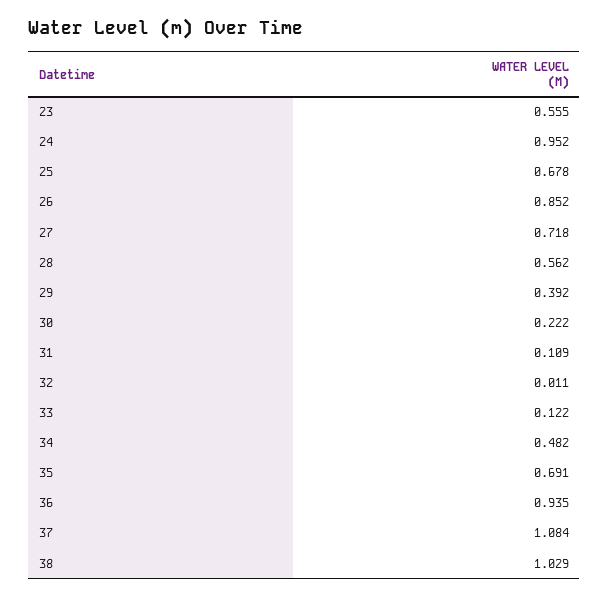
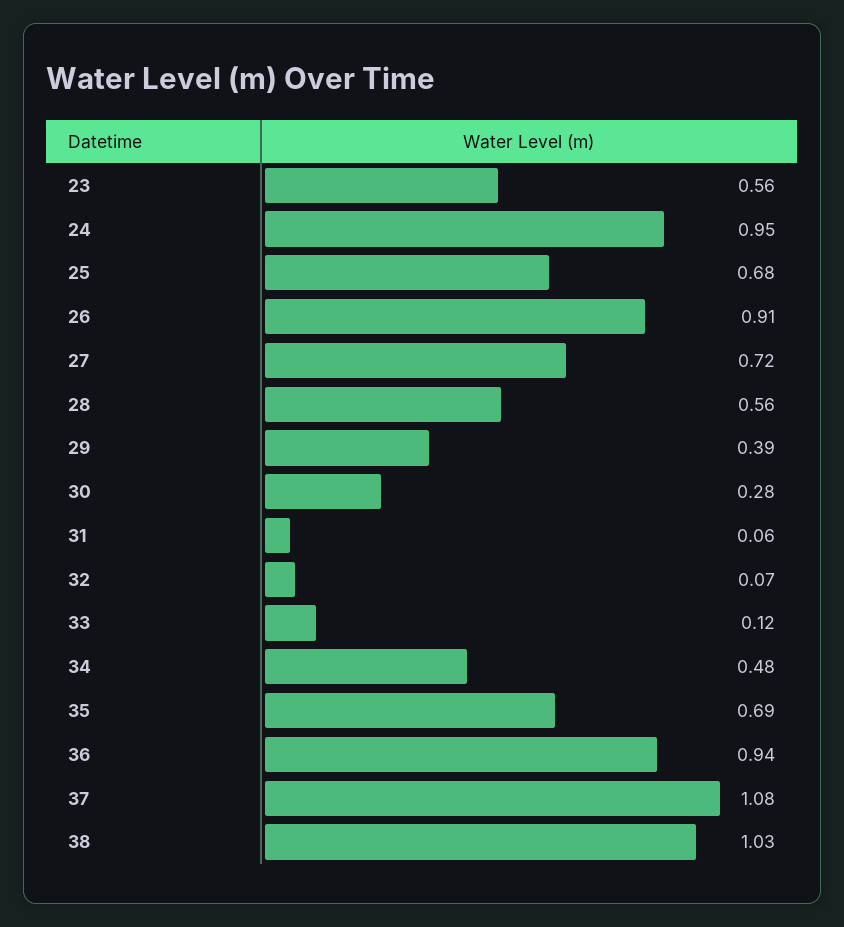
26: 0.852 -> 0.91
30: 0.222 -> 0.28
31: 0.109 -> 0.06
32: 0.011 -> 0.07

